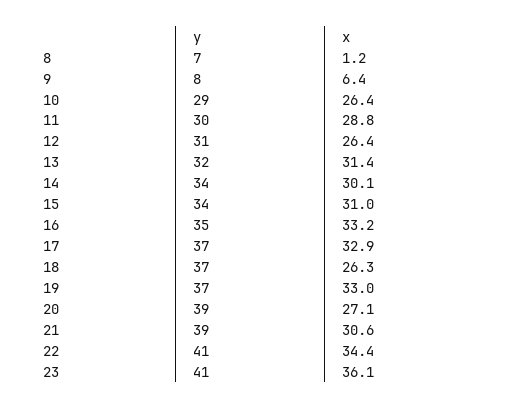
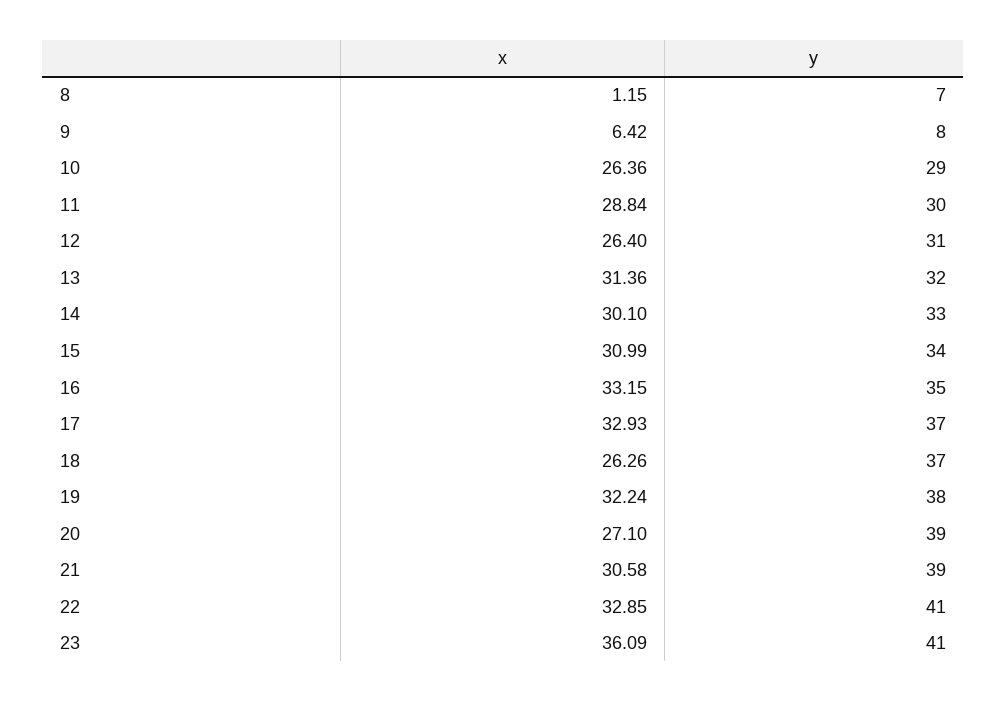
y, 14: 34 -> 33
y, 19: 37 -> 38
x, 19: 33 -> 32.24
x, 22: 34.4 -> 32.85

